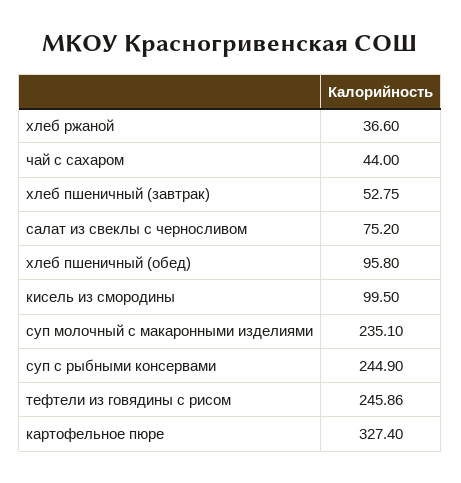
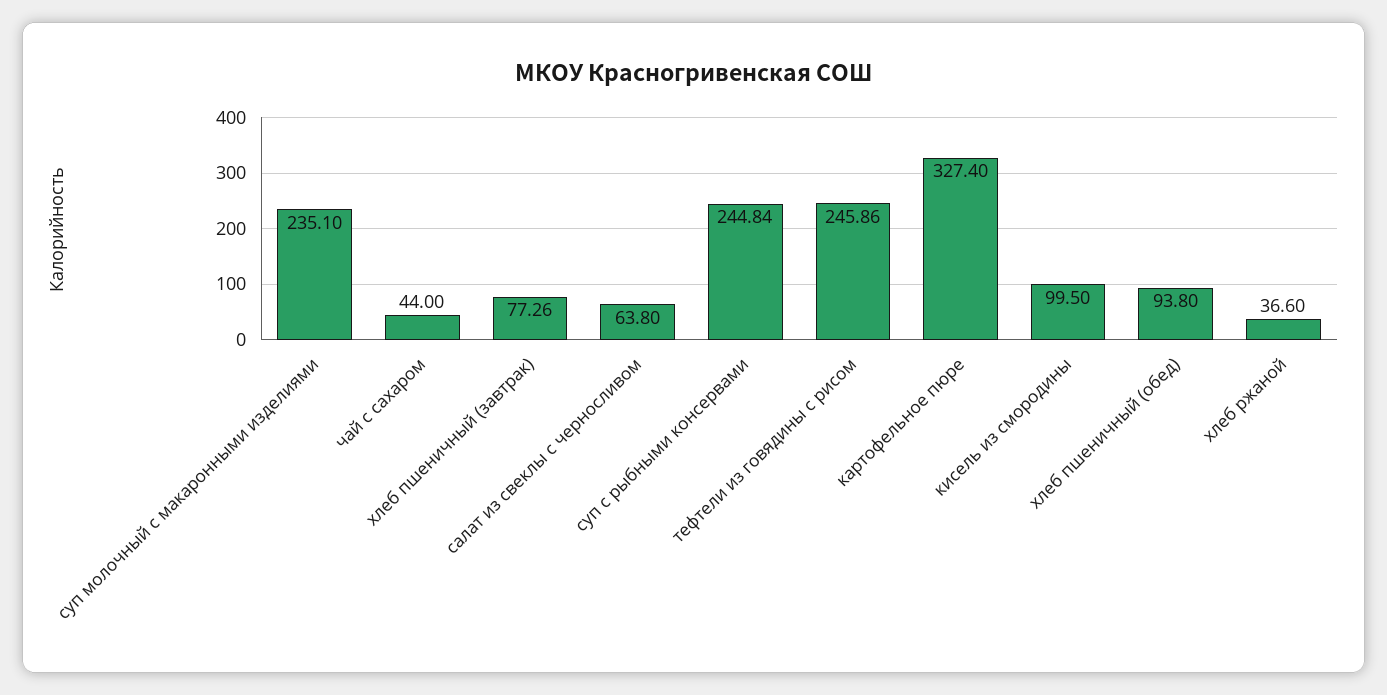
хлеб пшеничный (завтрак): 52.75 -> 77.26
салат из свеклы с черносливом: 75.2 -> 63.8
хлеб пшеничный (обед): 95.8 -> 93.8
суп с рыбными консервами: 244.9 -> 244.84

